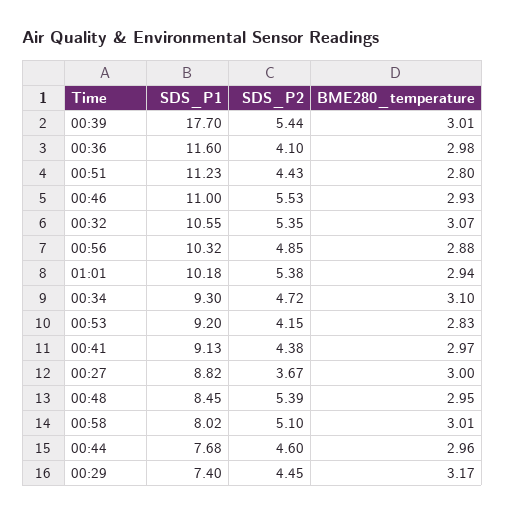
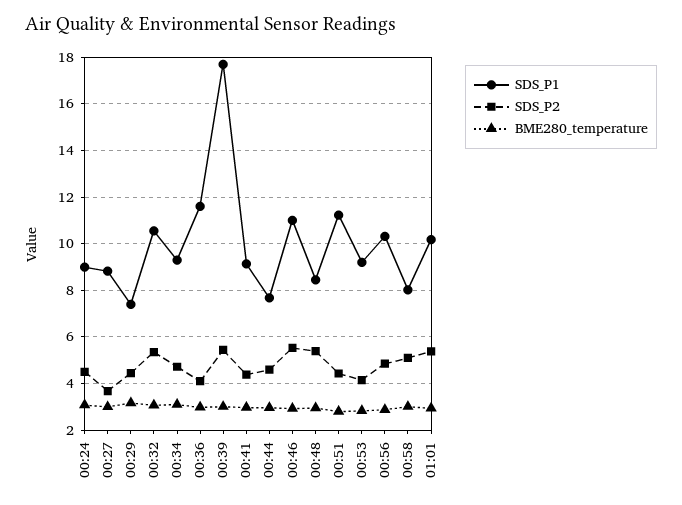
SDS_P1, 00:24: none -> 9
SDS_P2, 00:24: none -> 4.5
BME280_temperature, 00:24: none -> 3

